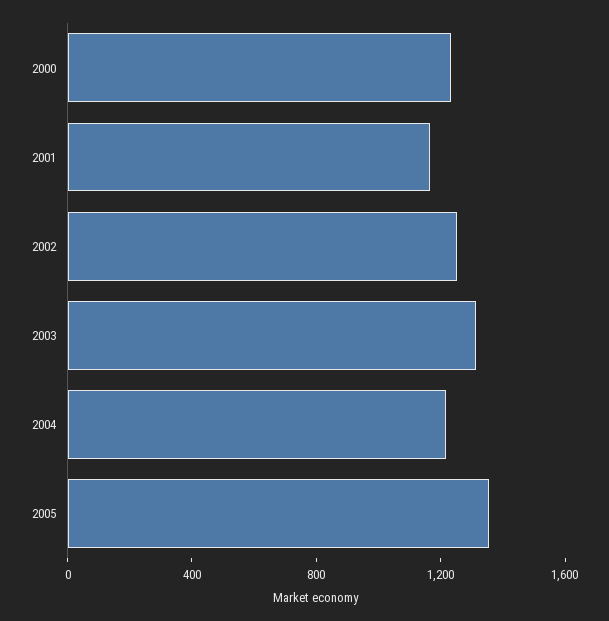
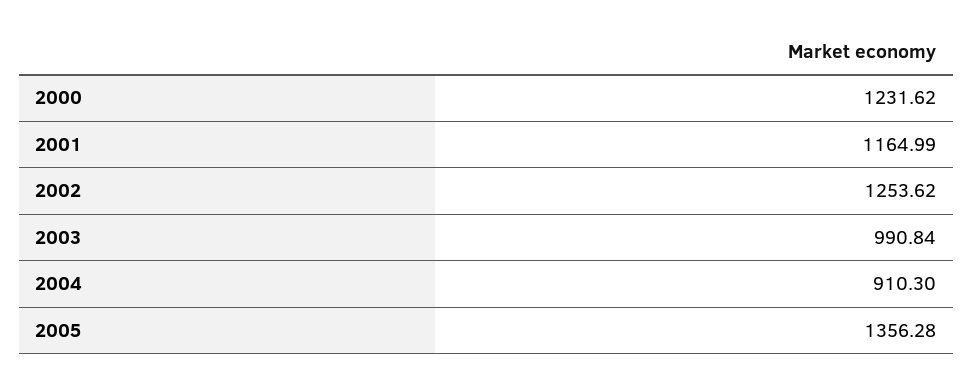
2003: 1300 -> 990.84
2004: 1200 -> 910.3

